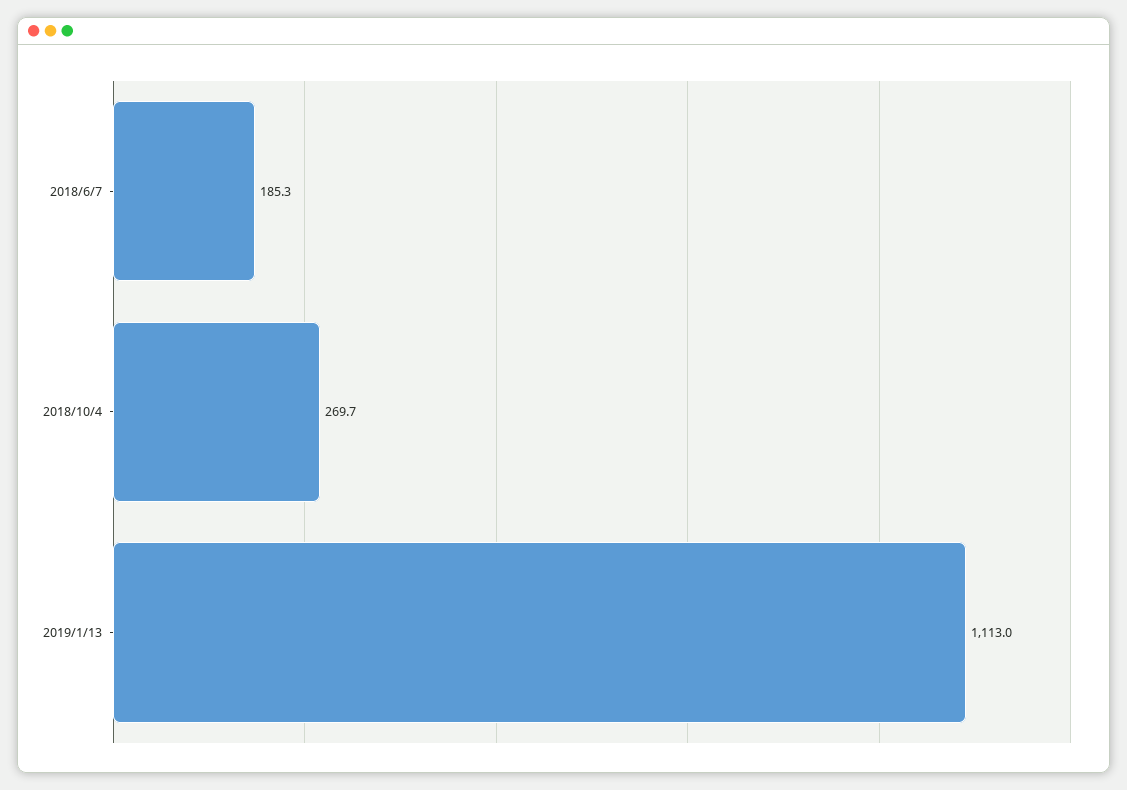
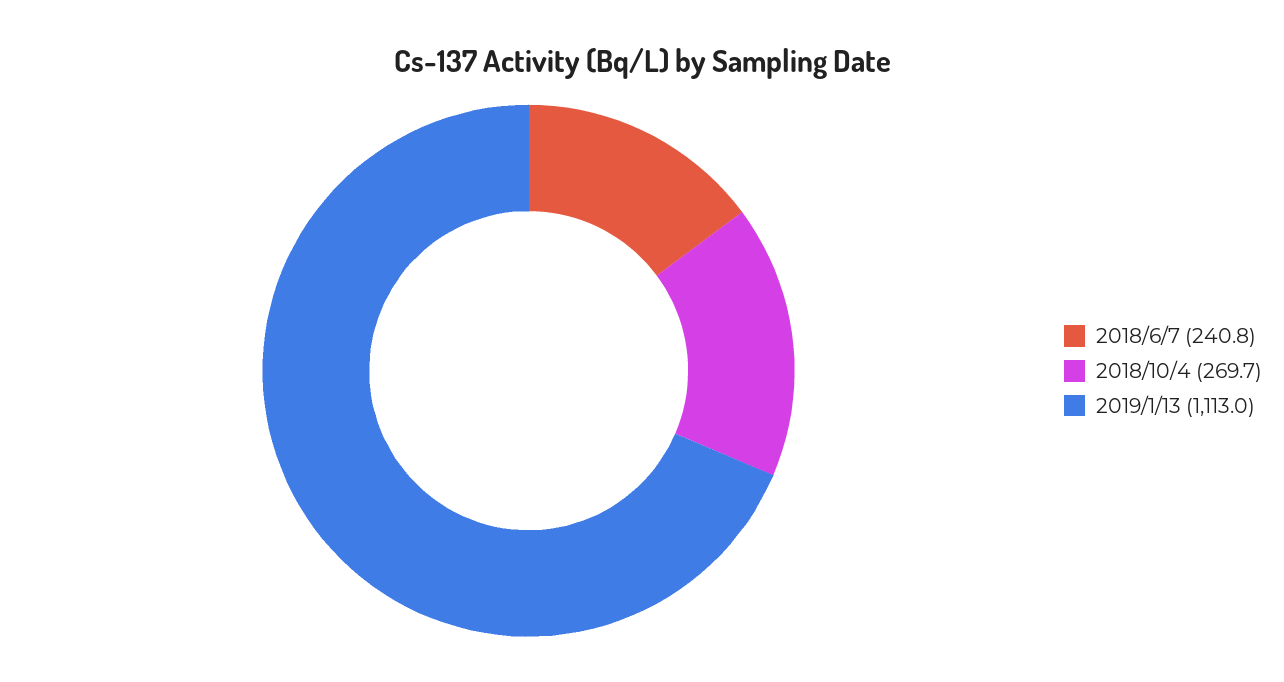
2018/6/7: 185.3 -> 240.8

